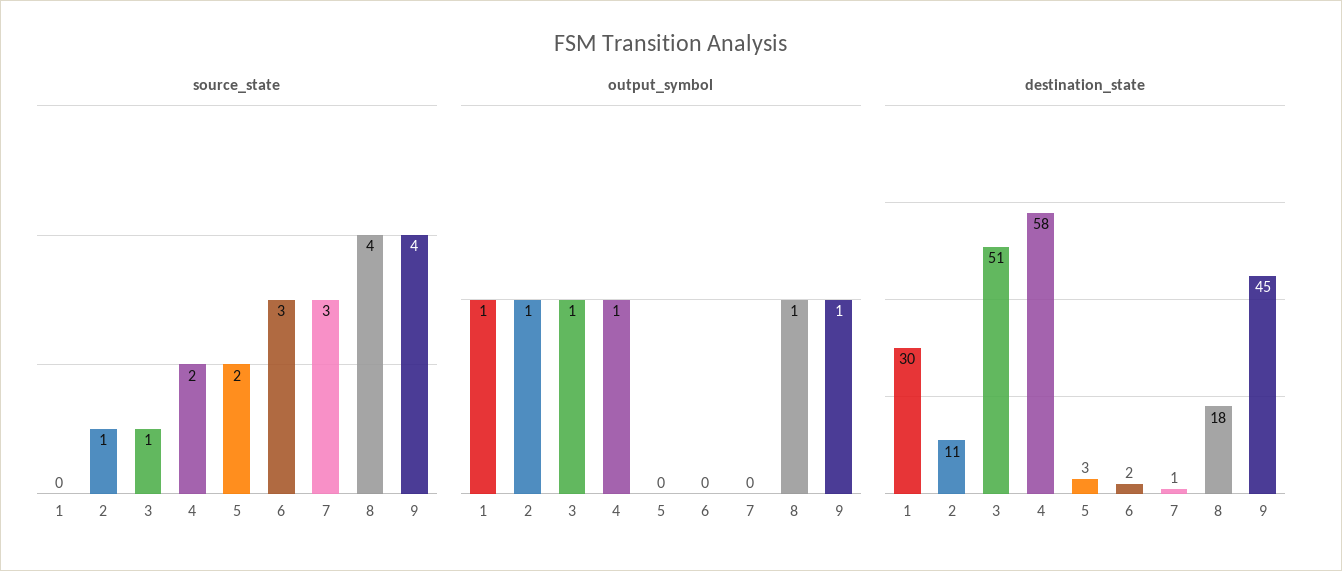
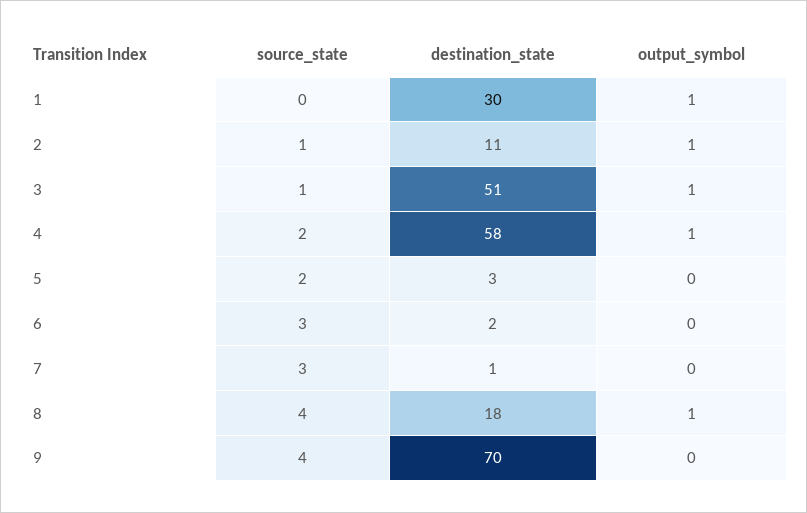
output_symbol, 9: 1 -> 0
destination_state, 9: 45 -> 70

